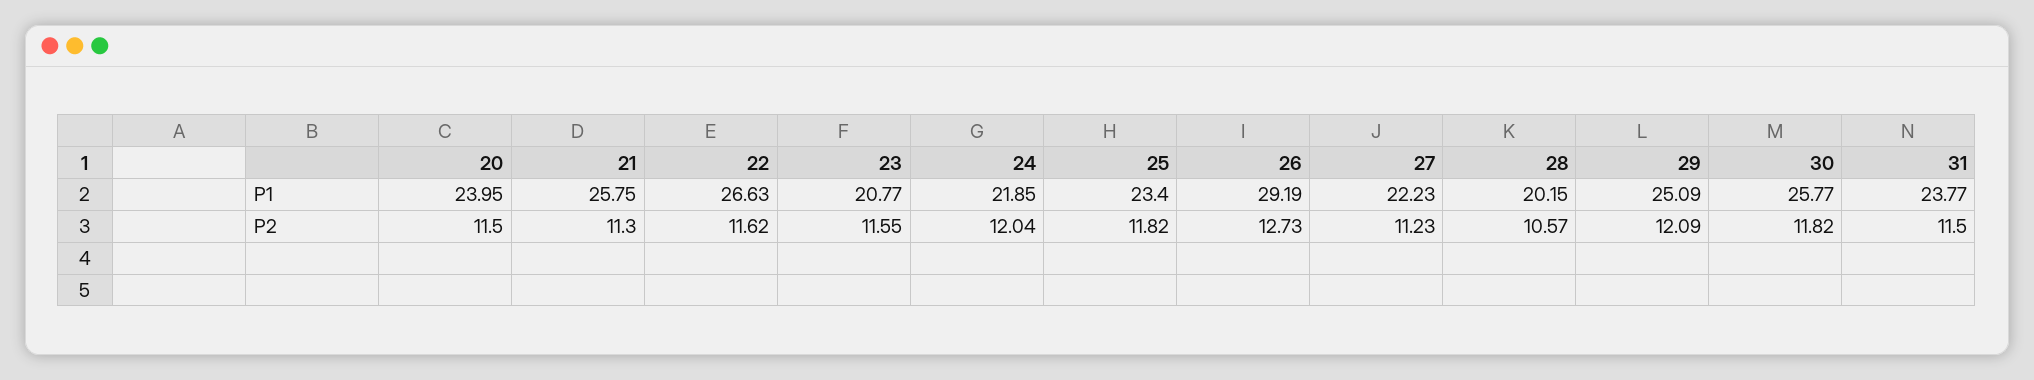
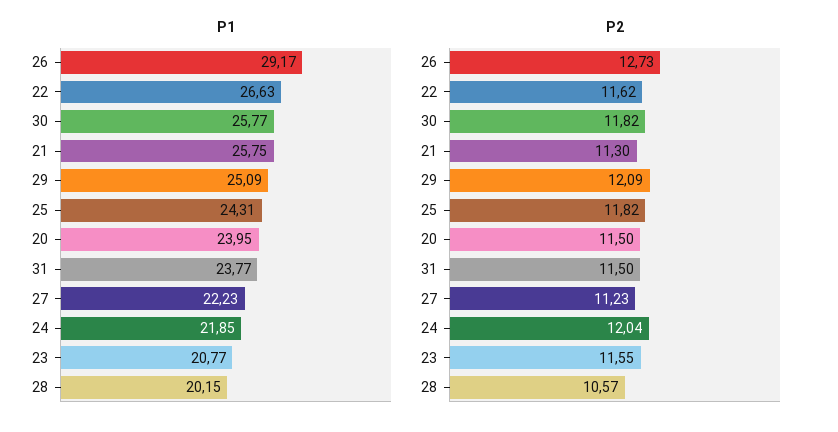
P1, 25: 23.4 -> 24.31
P1, 26: 29.19 -> 29.17

